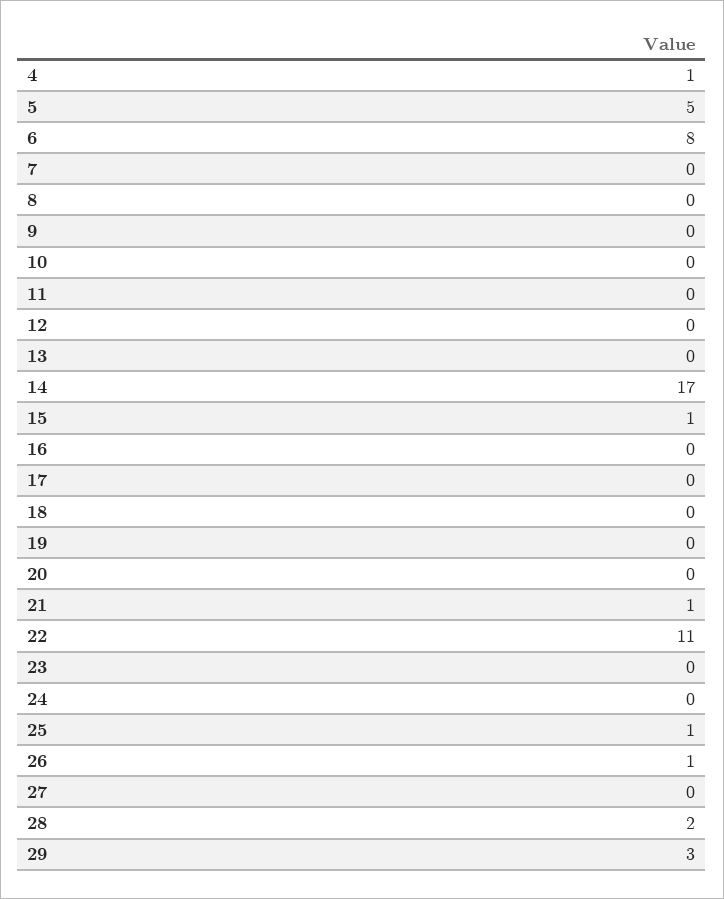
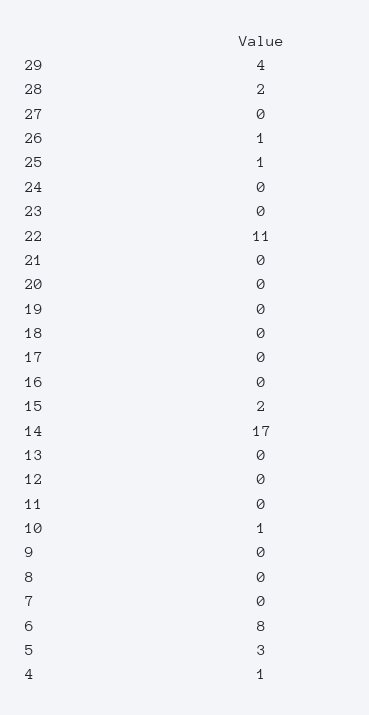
5: 5 -> 3
10: 0 -> 1
15: 1 -> 2
21: 1 -> 0
29: 3 -> 4

